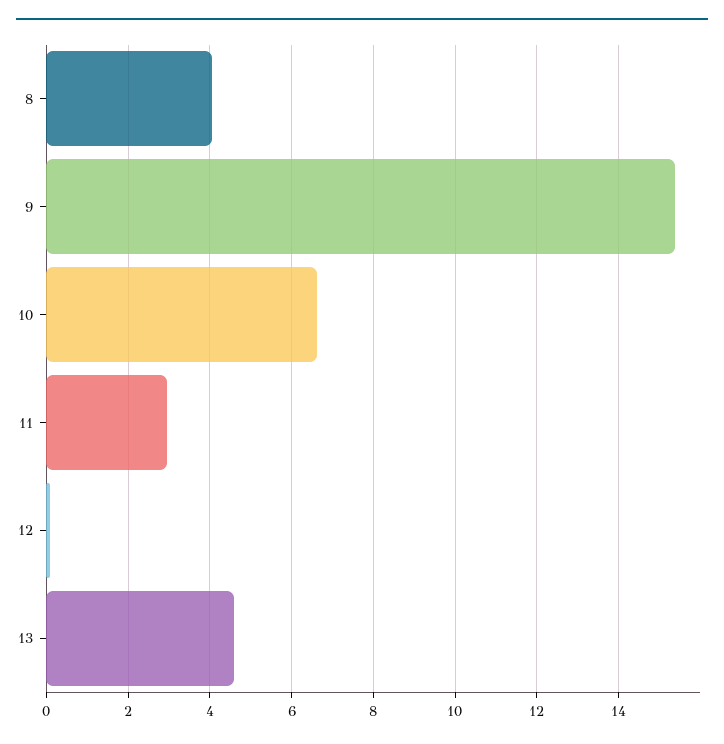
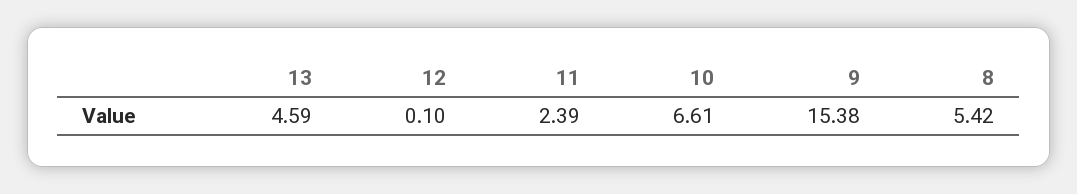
8: 4 -> 5.42
11: 3 -> 2.39

